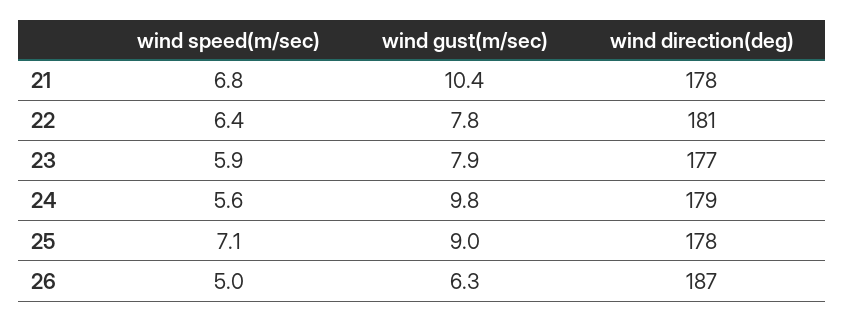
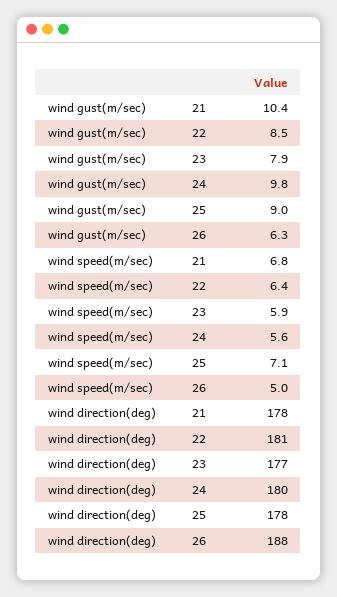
wind gust(m/sec), 22: 7.8 -> 8.5
wind direction(deg), 24: 179 -> 180
wind direction(deg), 26: 187 -> 188

